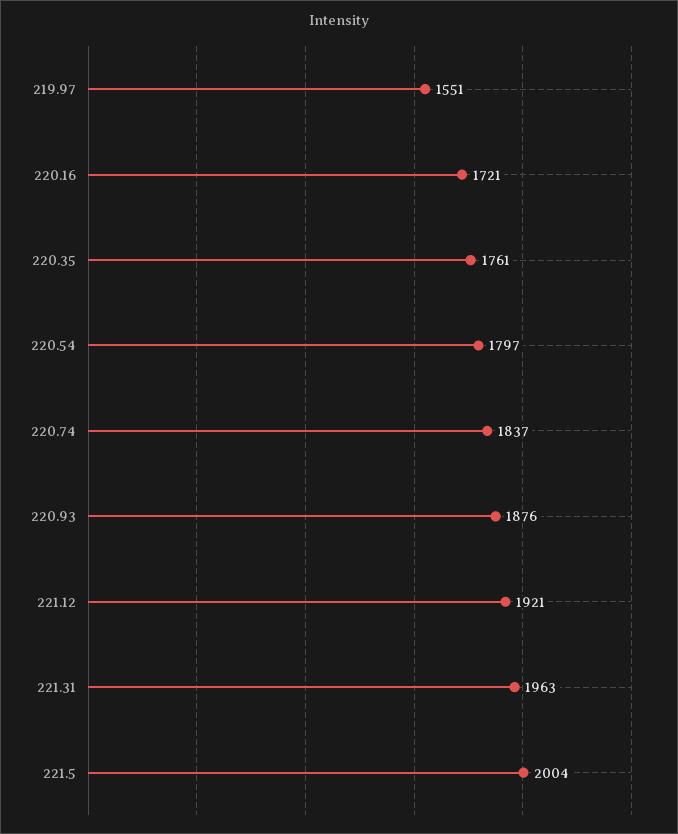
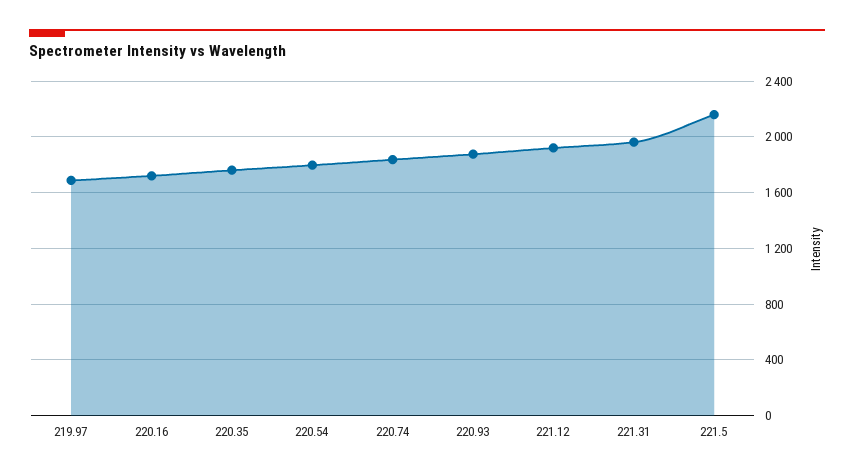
219.97: 1551 -> 1700
221.5: 2004 -> 2150

